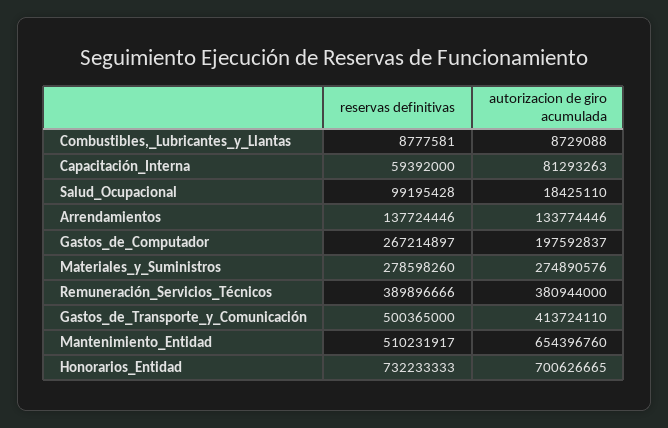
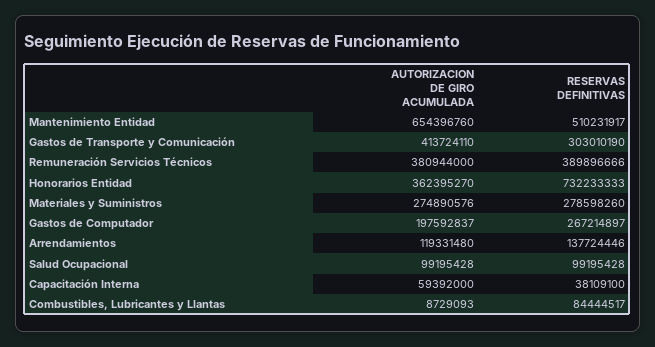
reservas definitivas, Combustibles,_Lubricantes_y_Llantas: 8777581 -> 84444517
autorizacion de giro acumulada, Combustibles,_Lubricantes_y_Llantas: 8729088 -> 8729093
reservas definitivas, Capacitación_Interna: 59392000 -> 38109100
autorizacion de giro acumulada, Capacitación_Interna: 81293263 -> 59392000
autorizacion de giro acumulada, Salud_Ocupacional: 18425110 -> 99195428
autorizacion de giro acumulada, Arrendamientos: 133774446 -> 119331480
reservas definitivas, Gastos_de_Transporte_y_Comunicación: 500365000 -> 303010190
autorizacion de giro acumulada, Honorarios_Entidad: 700626665 -> 362395270

